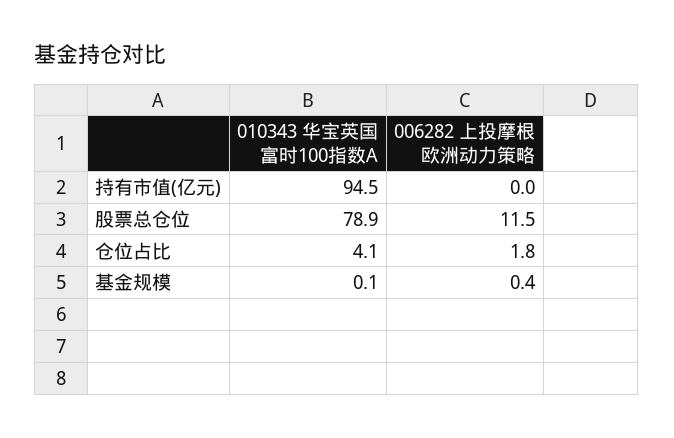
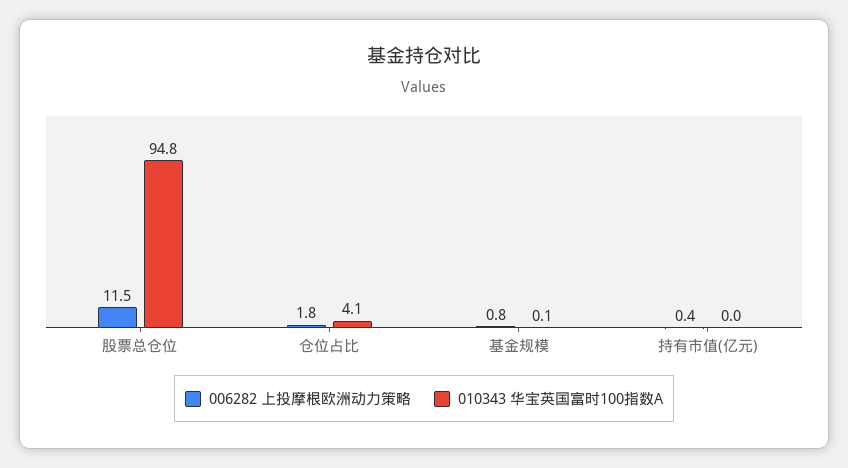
010343 华宝英国富时100指数A, 持有市值(亿元): 94.5 -> 0
006282 上投摩根欧洲动力策略, 持有市值(亿元): 0 -> 0.4
010343 华宝英国富时100指数A, 股票总仓位: 78.9 -> 94.8
006282 上投摩根欧洲动力策略, 基金规模: 0.4 -> 0.8

